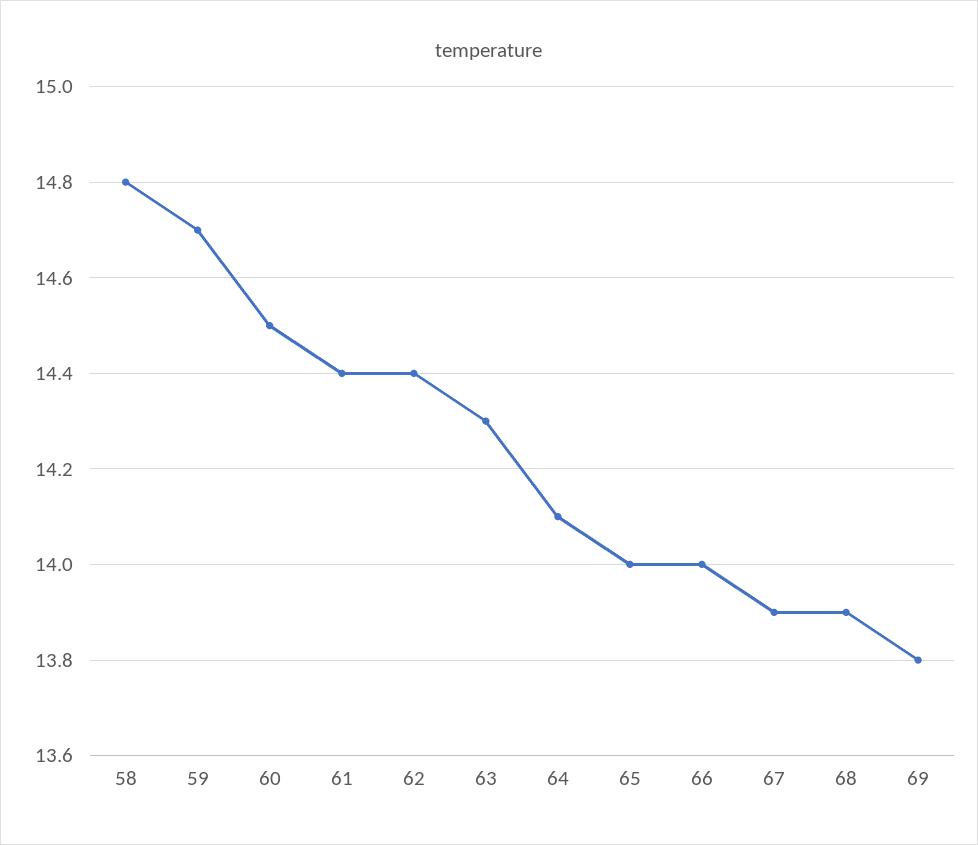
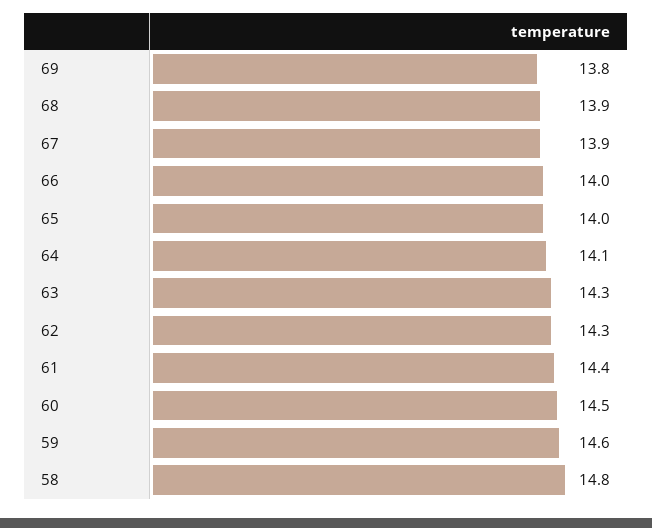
59: 14.7 -> 14.6
62: 14.4 -> 14.3

